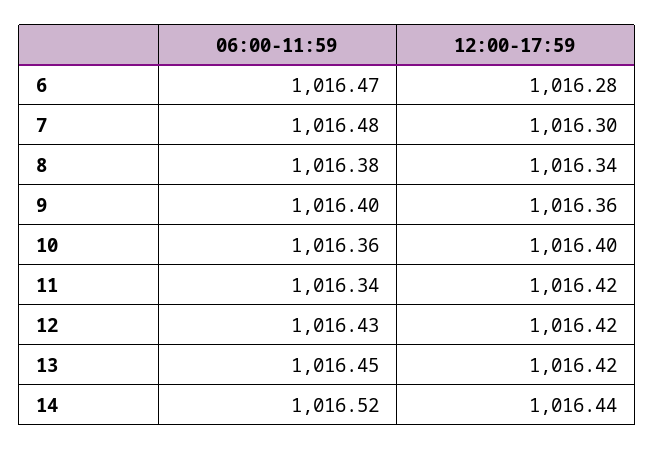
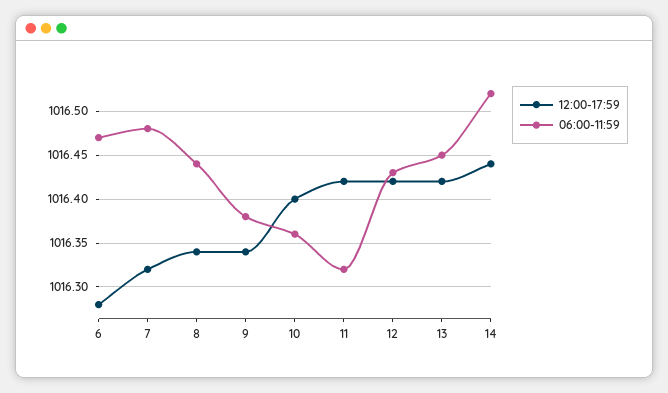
12:00-17:59, 7: 1016.3 -> 1016.32
06:00-11:59, 8: 1016.38 -> 1016.44
06:00-11:59, 9: 1016.4 -> 1016.38
12:00-17:59, 9: 1016.36 -> 1016.34
06:00-11:59, 11: 1016.34 -> 1016.32

